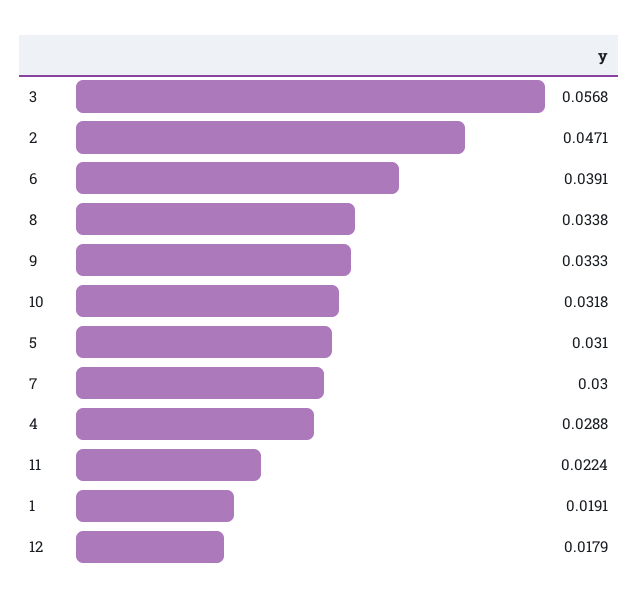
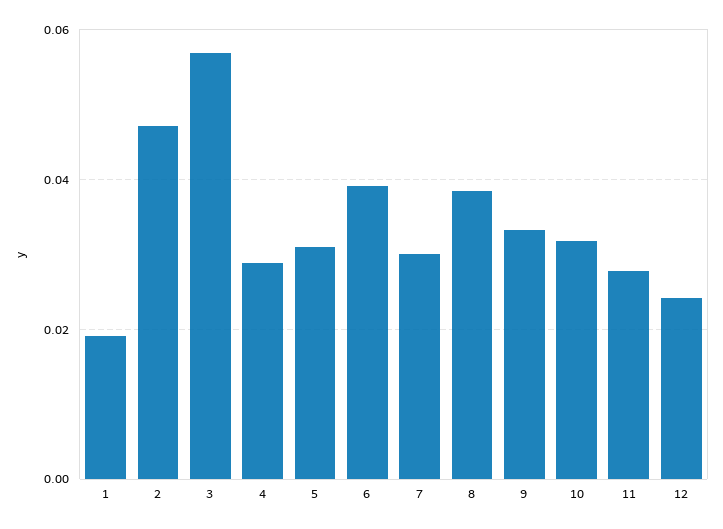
8: 0.0338 -> 0.038
11: 0.0224 -> 0.028
12: 0.0179 -> 0.024

